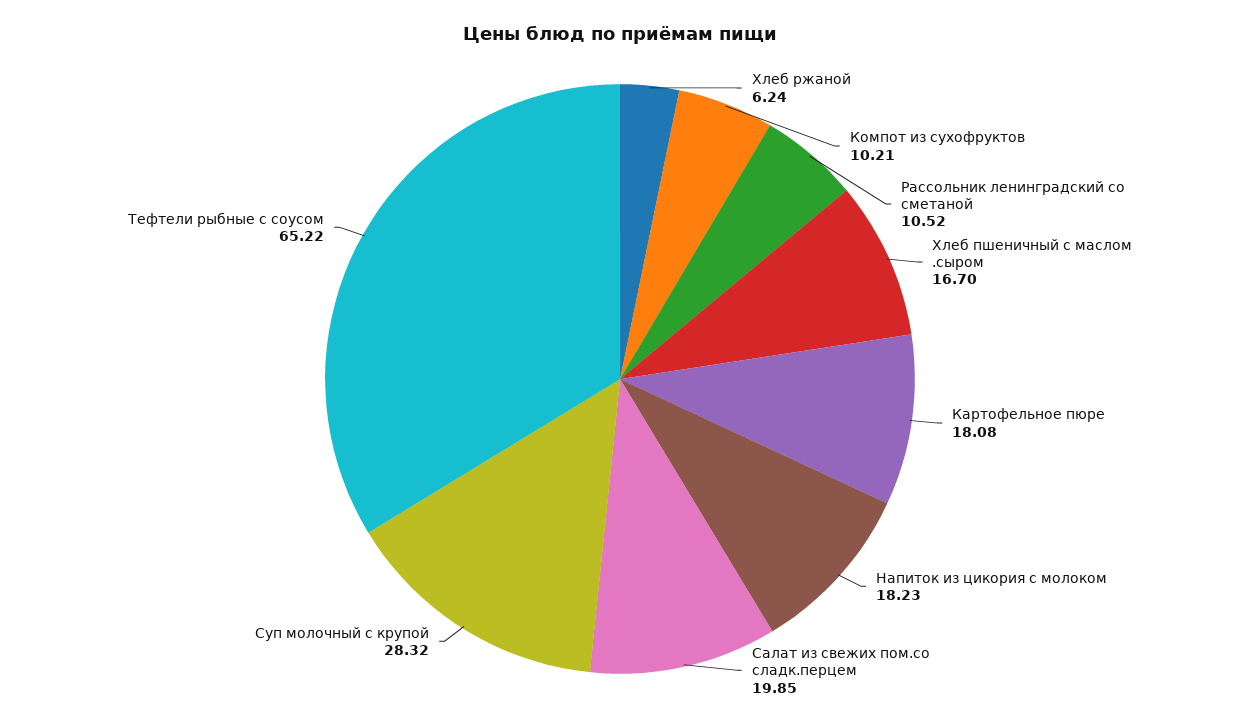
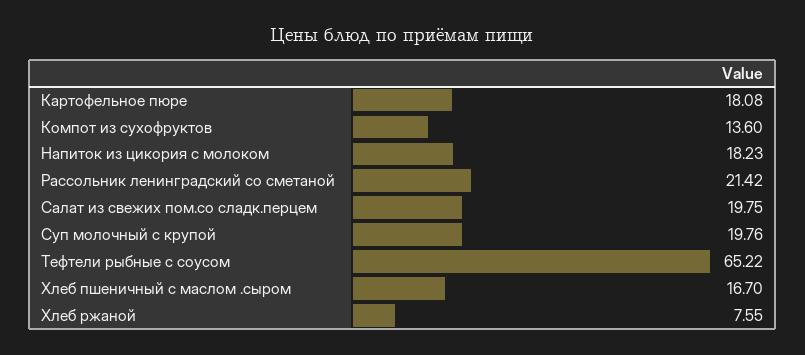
Хлеб ржаной: 6.24 -> 7.55
Компот из сухофруктов: 10.21 -> 13.6
Рассольник ленинградский со сметаной: 10.52 -> 21.42
Салат из свежих пом.со сладк.перцем: 19.85 -> 19.75
Суп молочный с крупой: 28.32 -> 19.76

